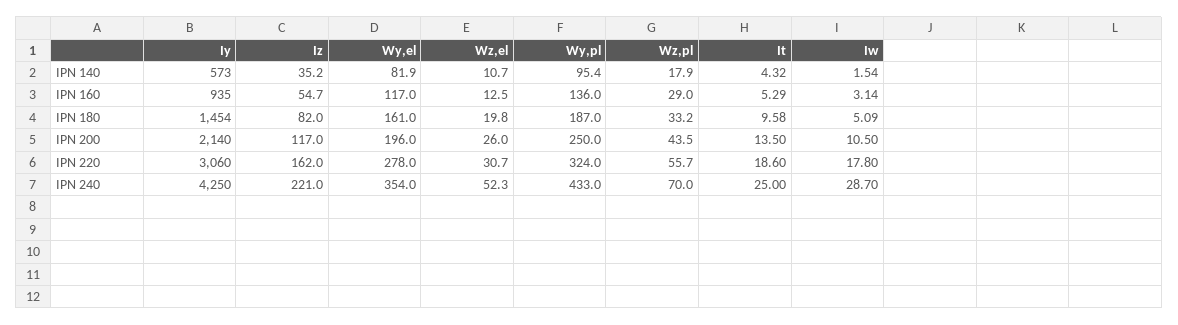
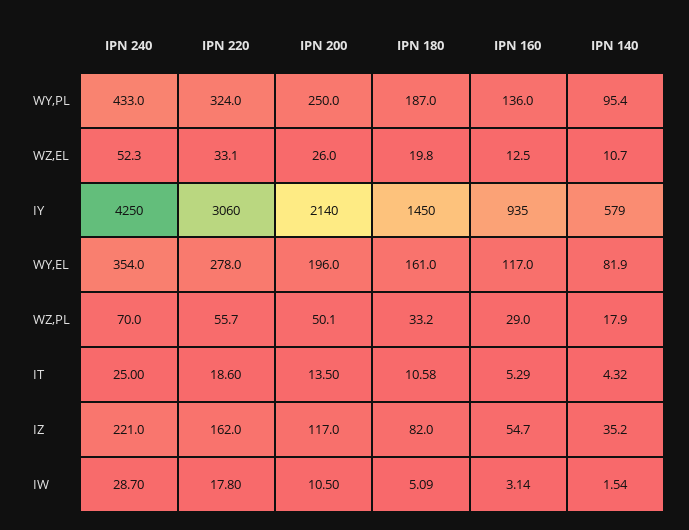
Iy, IPN 140: 573 -> 579
Iy, IPN 180: 1454 -> 1450
It, IPN 180: 9.58 -> 10.58
Wz,pl, IPN 200: 43.5 -> 50.1
Wz,el, IPN 220: 30.7 -> 33.1

